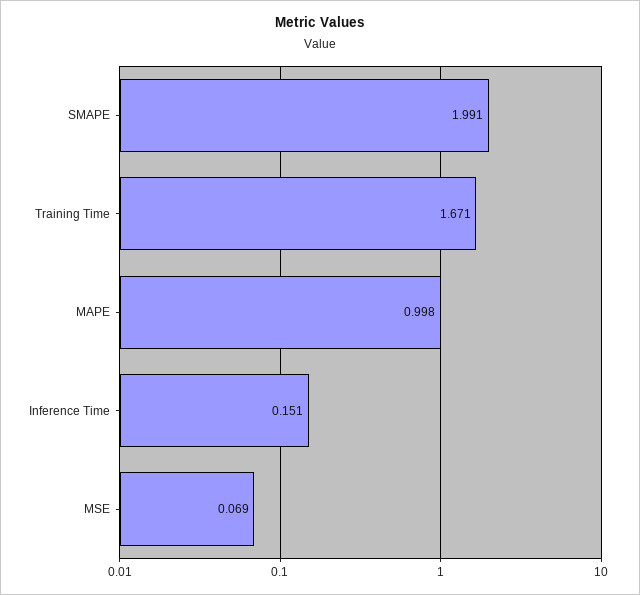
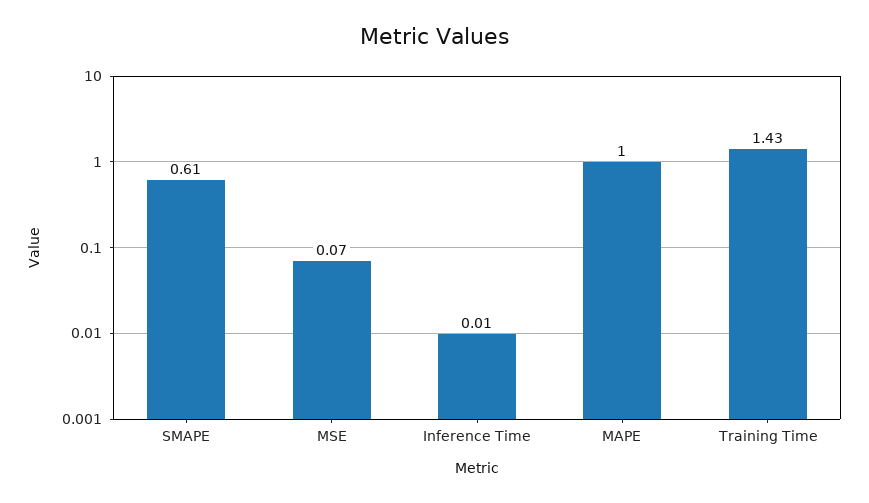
SMAPE: 1.991 -> 0.61
Training Time: 1.671 -> 1.43
Inference Time: 0.151 -> 0.01

